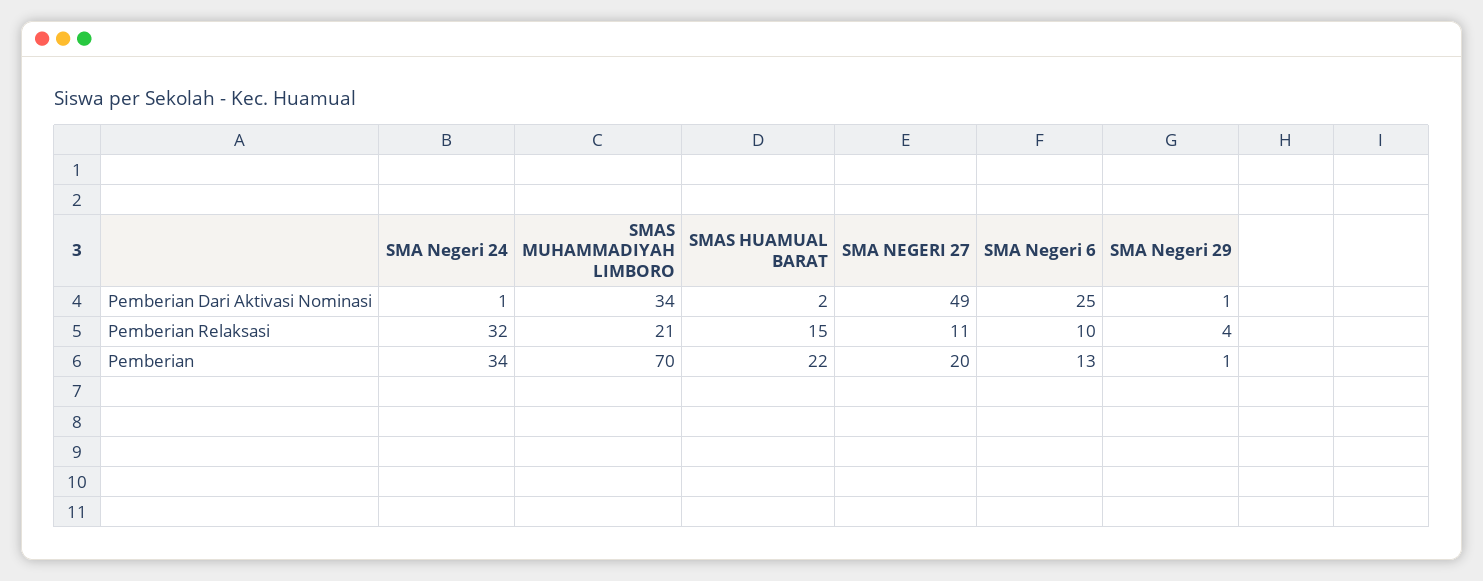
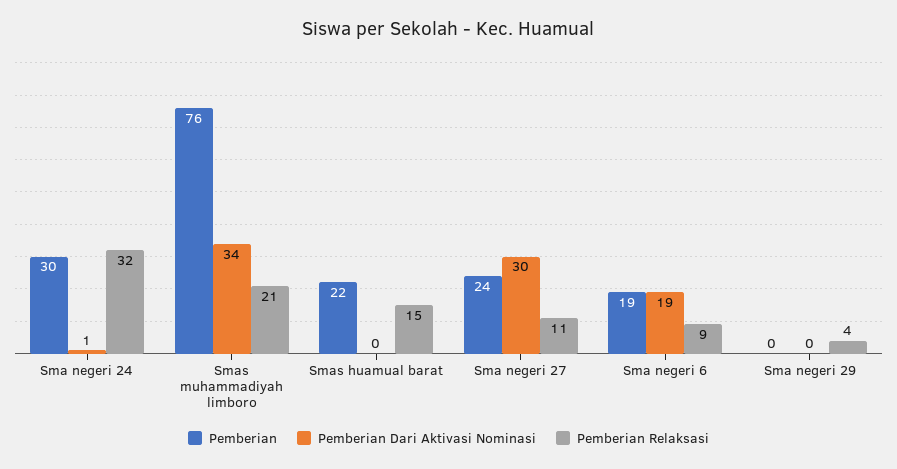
Pemberian Dari Aktivasi Nominasi, SMAS HUAMUAL BARAT: 2 -> 0
Pemberian Dari Aktivasi Nominasi, SMA NEGERI 27: 49 -> 30
Pemberian Dari Aktivasi Nominasi, SMA Negeri 6: 25 -> 19
Pemberian Dari Aktivasi Nominasi, SMA Negeri 29: 1 -> 0
Pemberian Relaksasi, SMA Negeri 6: 10 -> 9
Pemberian, SMA Negeri 24: 34 -> 30
Pemberian, SMAS MUHAMMADIYAH LIMBORO: 70 -> 76
Pemberian, SMA NEGERI 27: 20 -> 24
Pemberian, SMA Negeri 6: 13 -> 19
Pemberian, SMA Negeri 29: 1 -> 0

